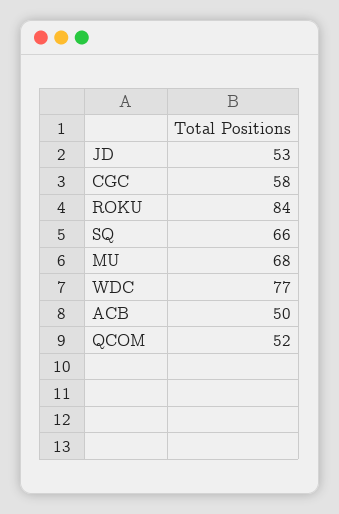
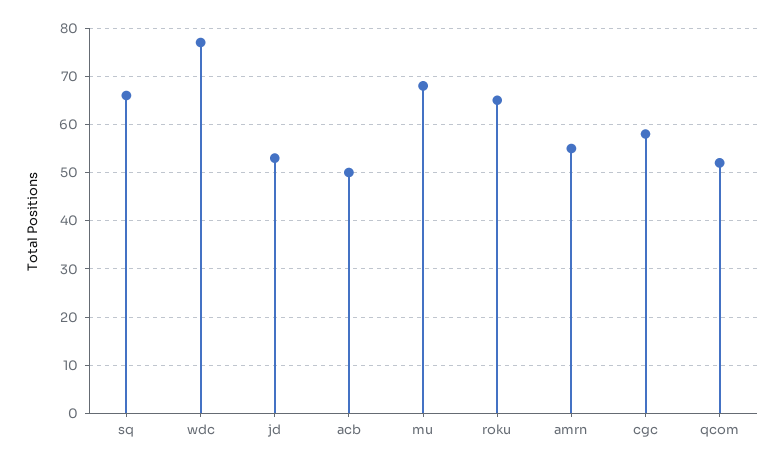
ROKU: 84 -> 65
amrn: none -> 55

